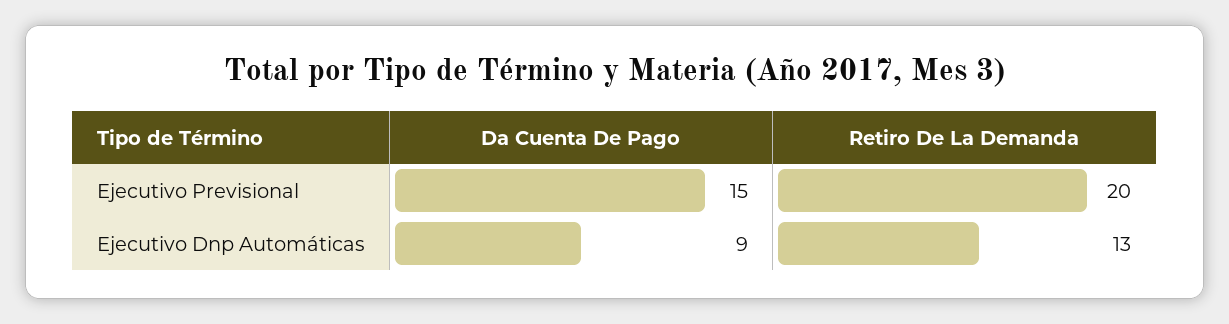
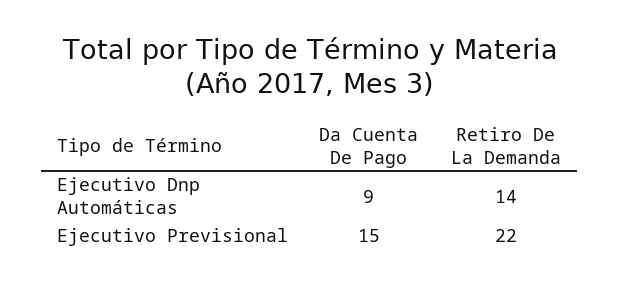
Retiro De La Demanda, Ejecutivo Previsional: 20 -> 22
Retiro De La Demanda, Ejecutivo Dnp Automáticas: 13 -> 14

